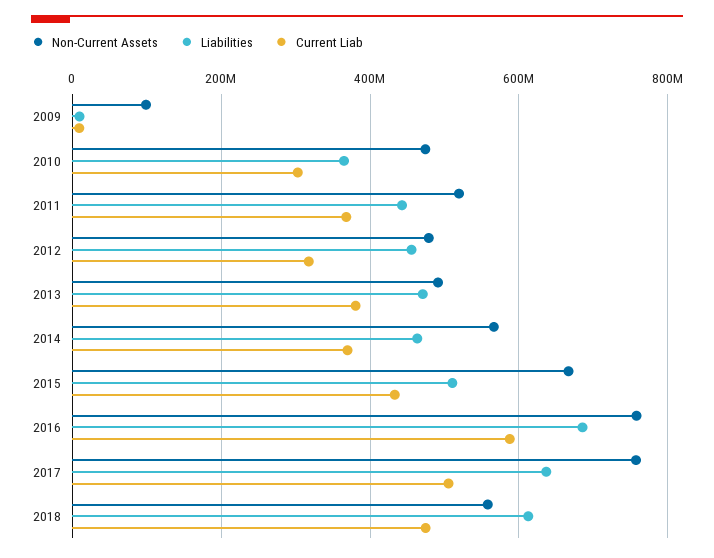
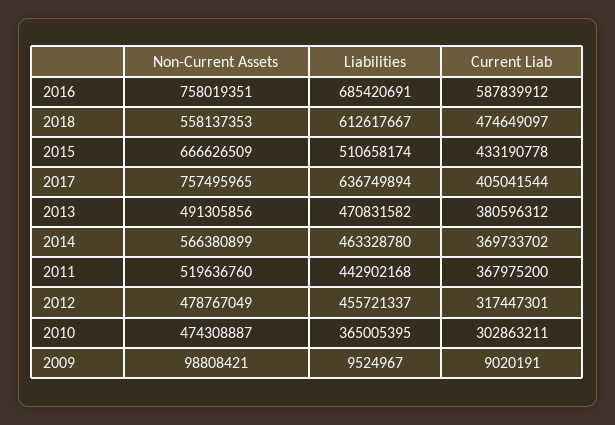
Current Liab, 2017: 500000000 -> 405041544

